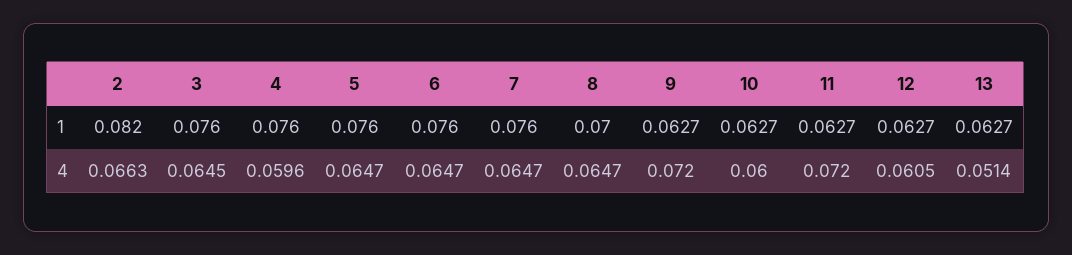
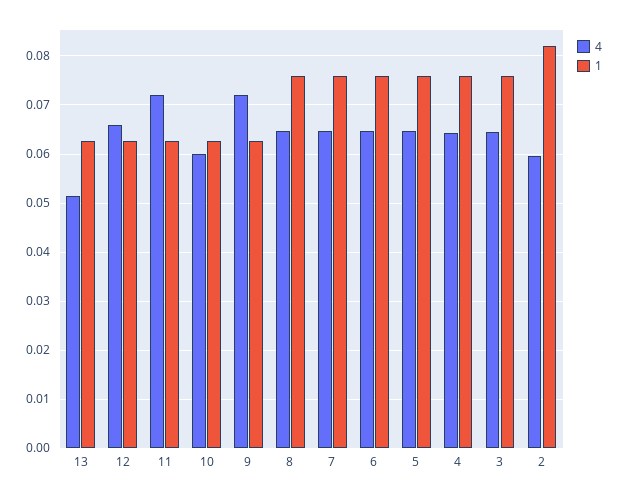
1, 8: 0.07 -> 0.076
4, 2: 0.0663 -> 0.06
4, 4: 0.0596 -> 0.064
4, 12: 0.0605 -> 0.066

